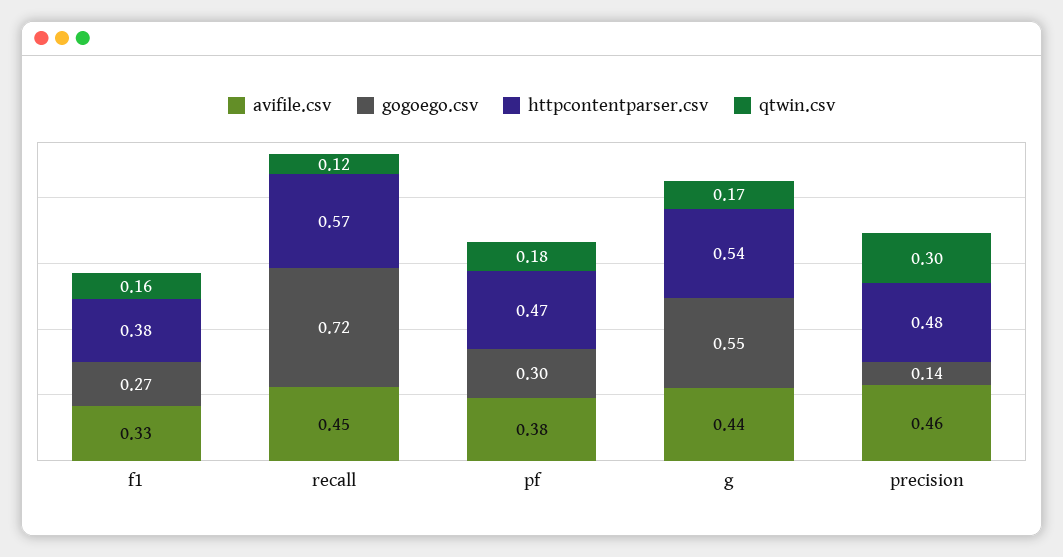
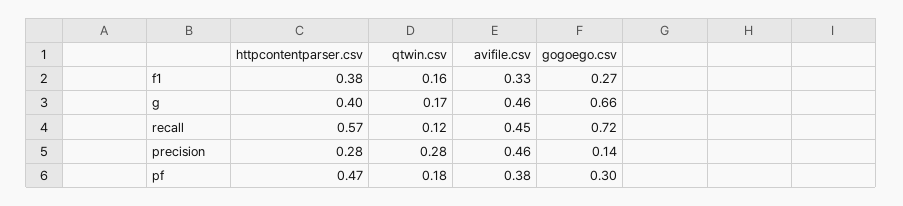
avifile.csv, g: 0.44 -> 0.46
gogoego.csv, g: 0.55 -> 0.66
httpcontentparser.csv, g: 0.54 -> 0.4
httpcontentparser.csv, precision: 0.48 -> 0.28
qtwin.csv, precision: 0.3 -> 0.28

